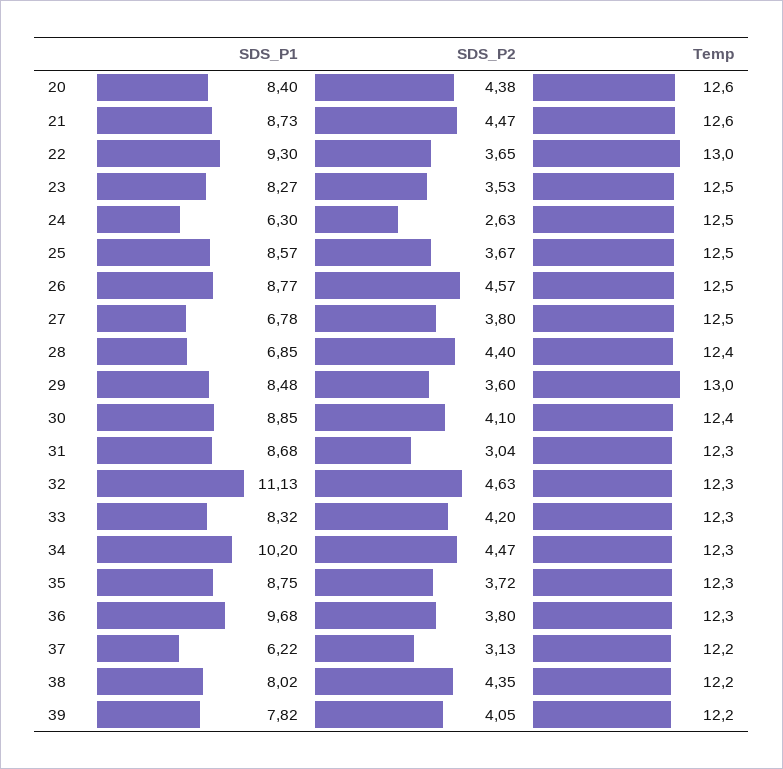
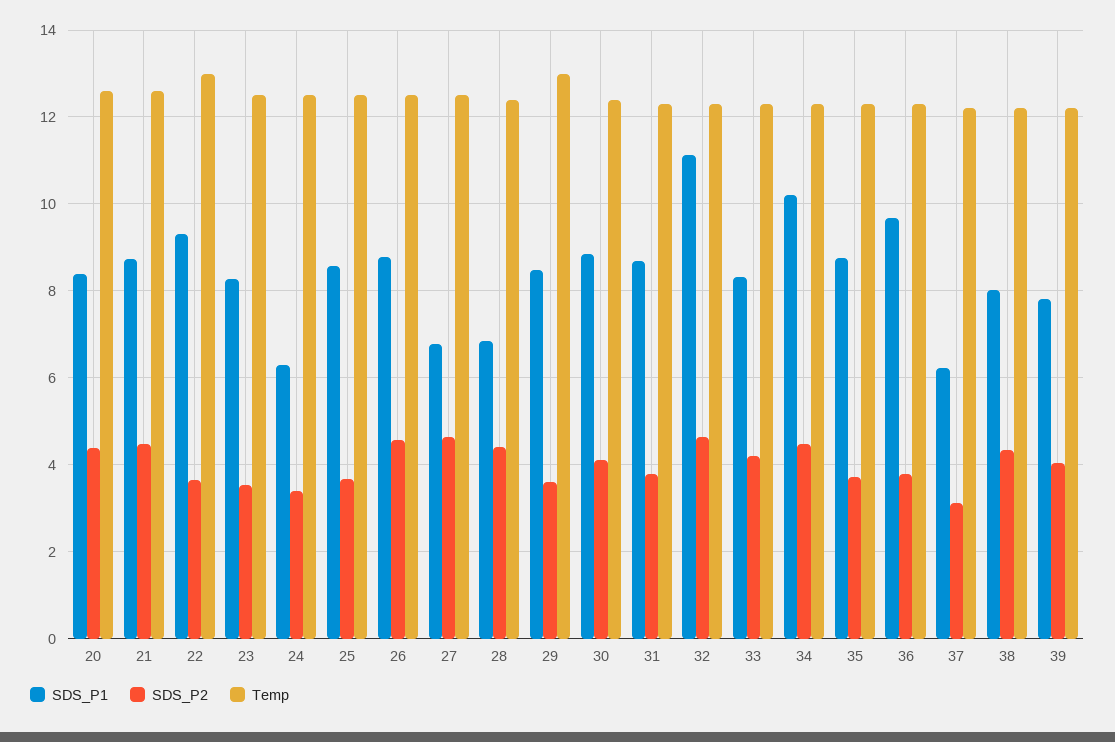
SDS_P2, 24: 2.63 -> 3.4
SDS_P2, 27: 3.8 -> 4.6
SDS_P2, 31: 3.04 -> 3.8

